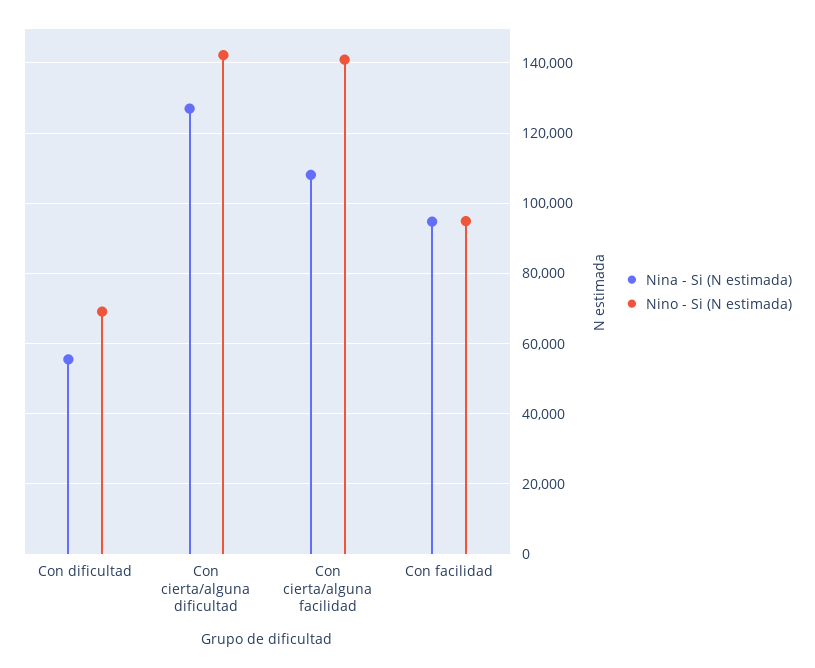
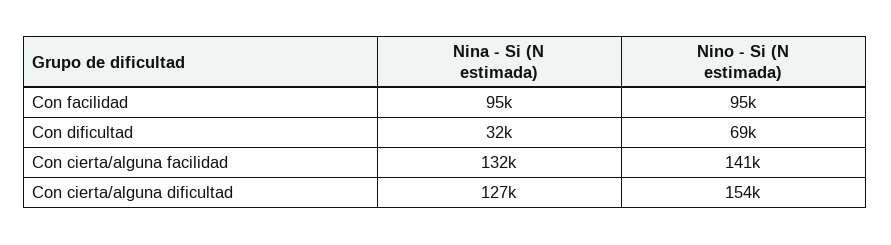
Nina - Si (N estimada), Con dificultad: 56000 -> 32000
Nino - Si (N estimada), Con cierta/alguna dificultad: 142000 -> 154000
Nina - Si (N estimada), Con cierta/alguna facilidad: 108000 -> 132000

